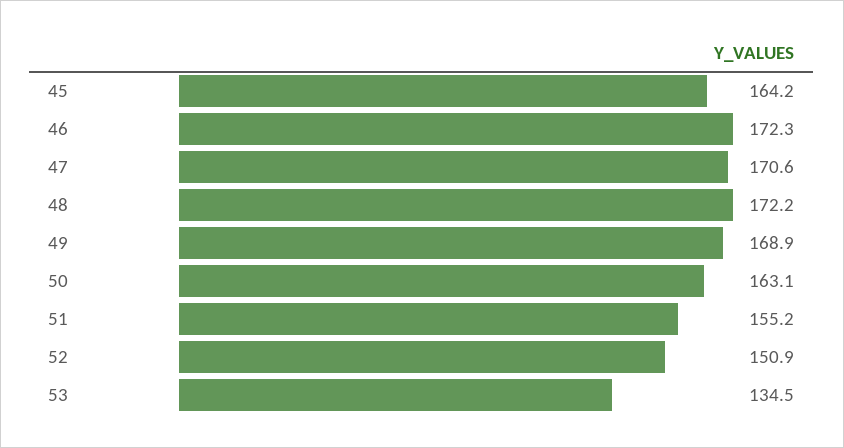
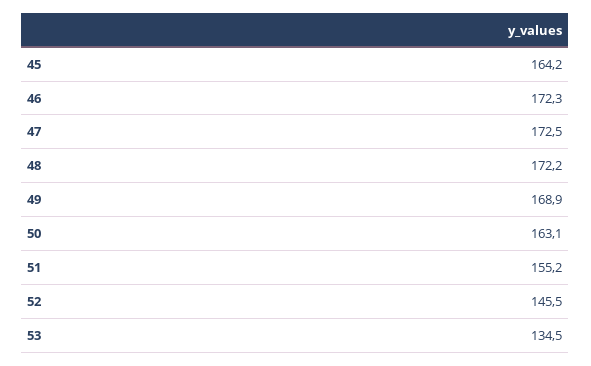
47: 170.6 -> 172.5
52: 150.9 -> 145.5

